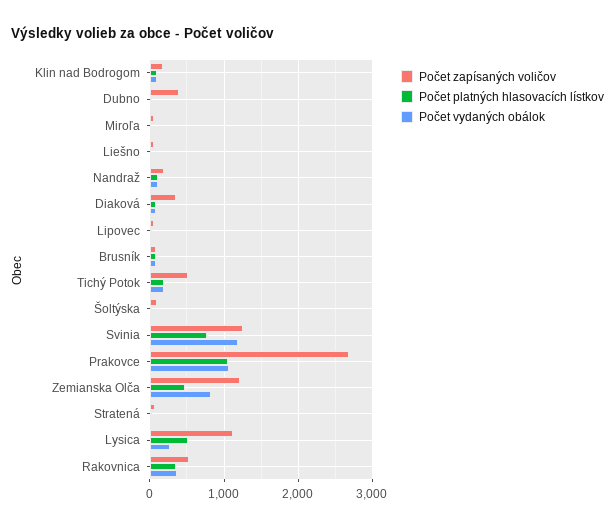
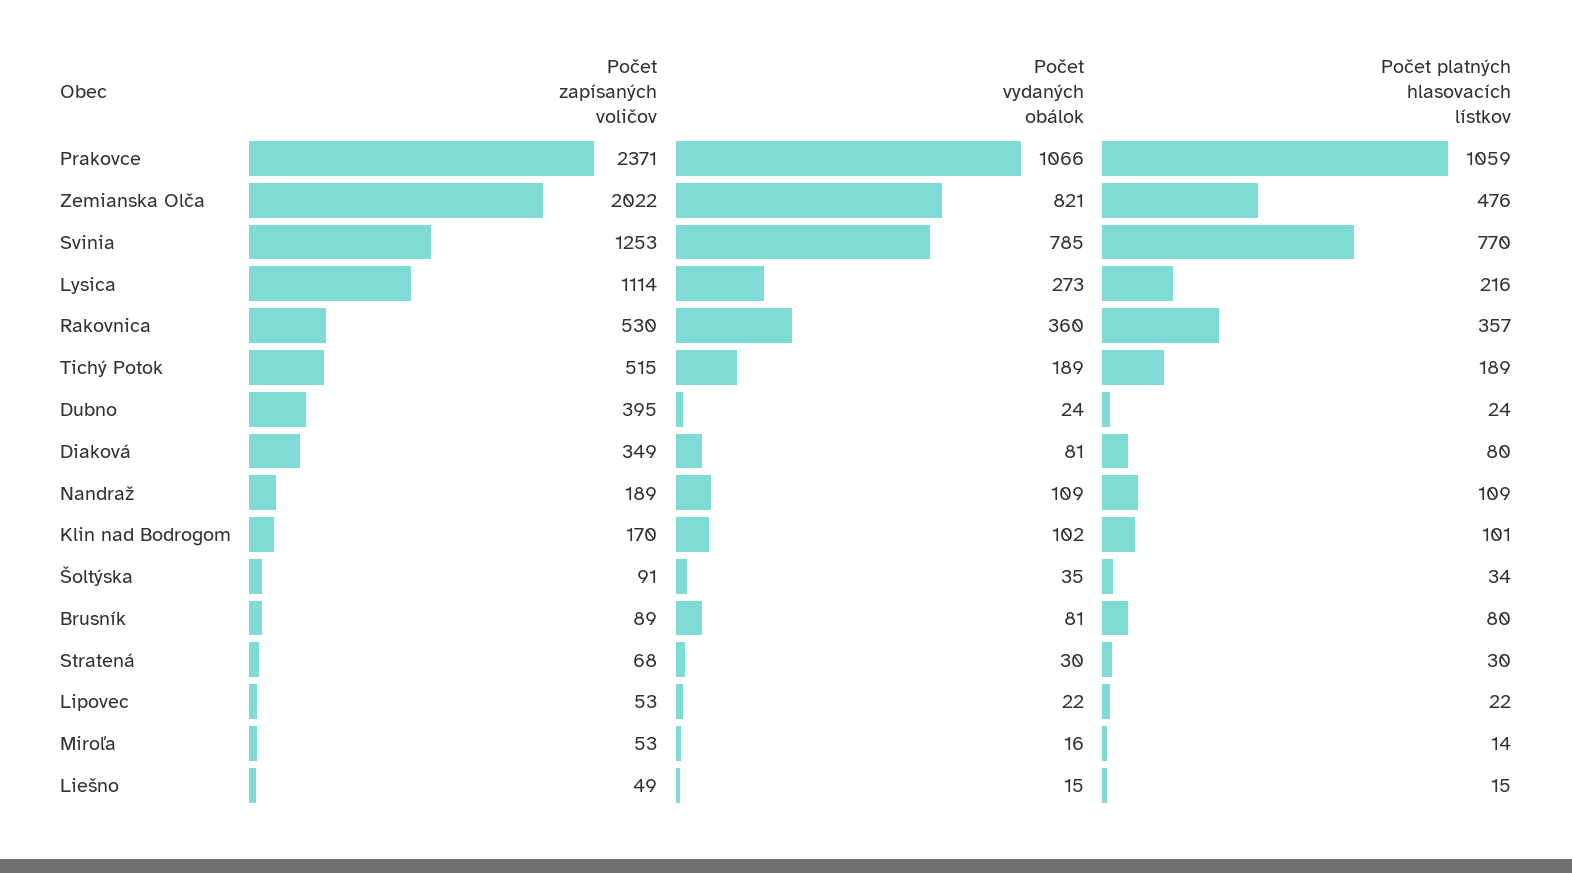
Počet vydaných obálok, Svinia: 1200 -> 785
Počet zapísaných voličov, Prakovce: 2700 -> 2371
Počet zapísaných voličov, Zemianska Olča: 1200 -> 2022
Počet platných hlasovacích lístkov, Lysica: 500 -> 216

